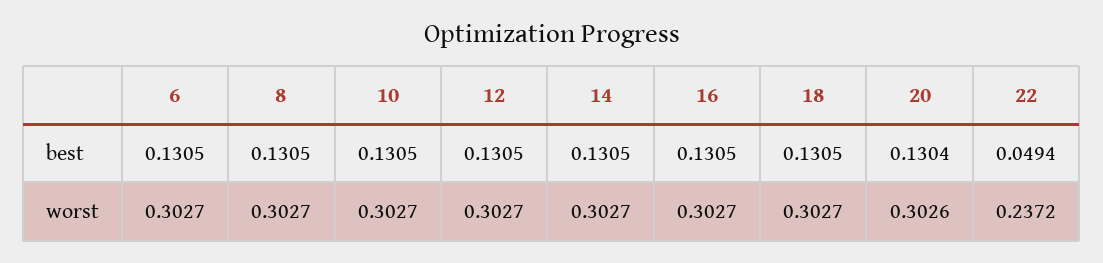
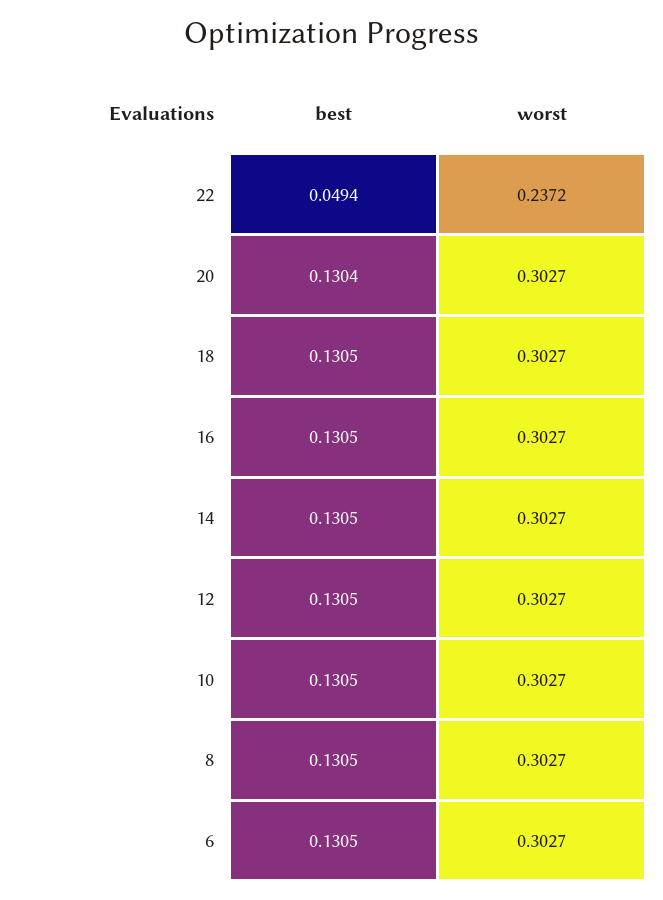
20, worst: 0.3026 -> 0.3027

